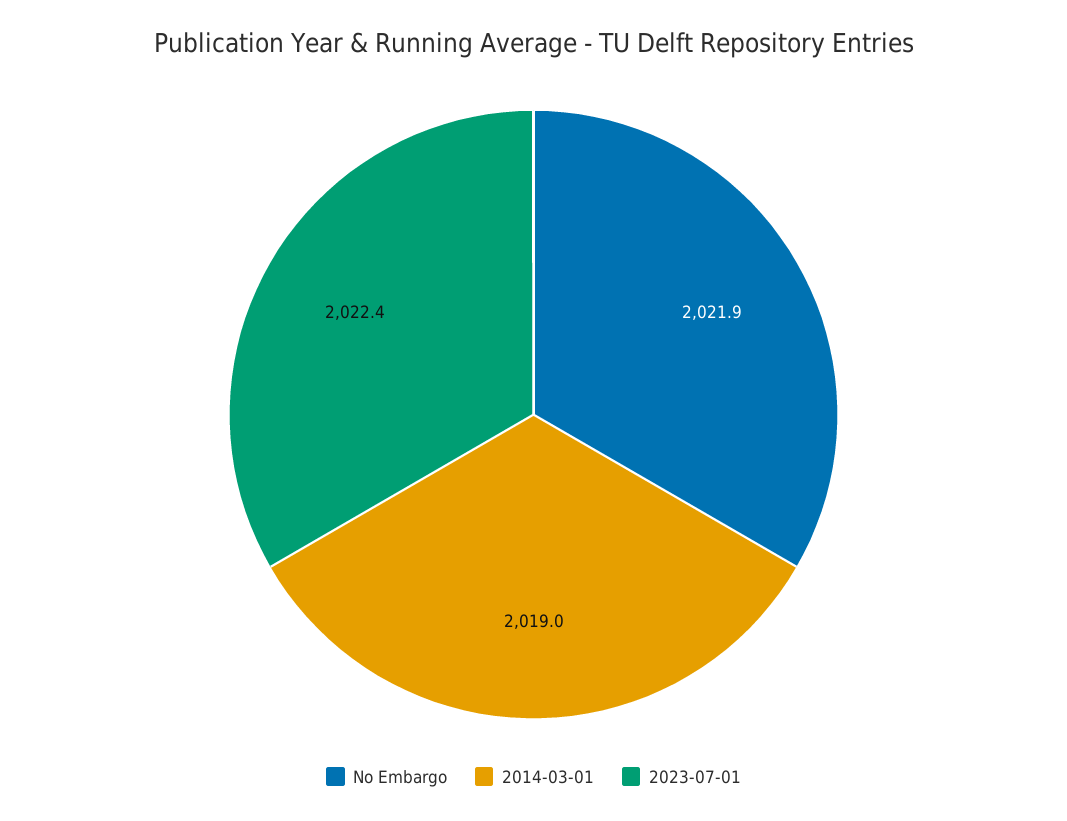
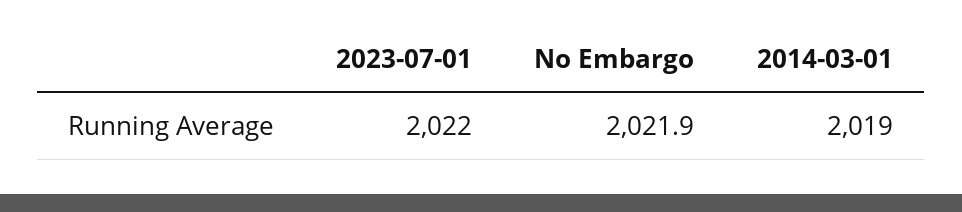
2023-07-01: 2022.4 -> 2022

